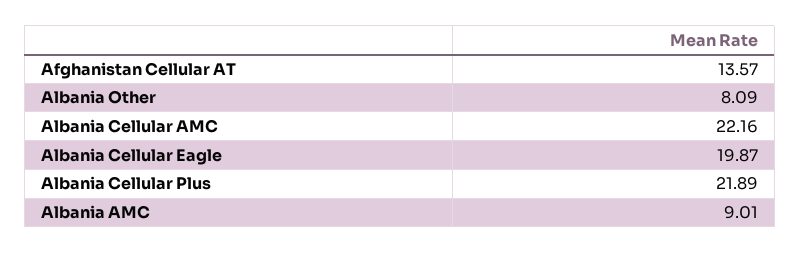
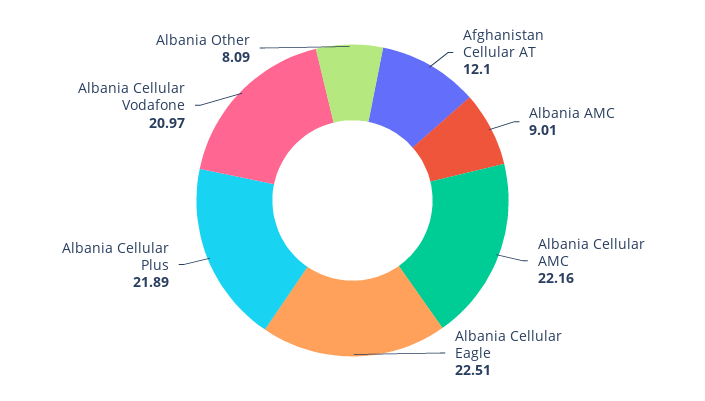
Afghanistan Cellular AT: 13.57 -> 12.1
Albania Cellular Eagle: 19.87 -> 22.51
Albania Cellular Vodafone: none -> 20.97

